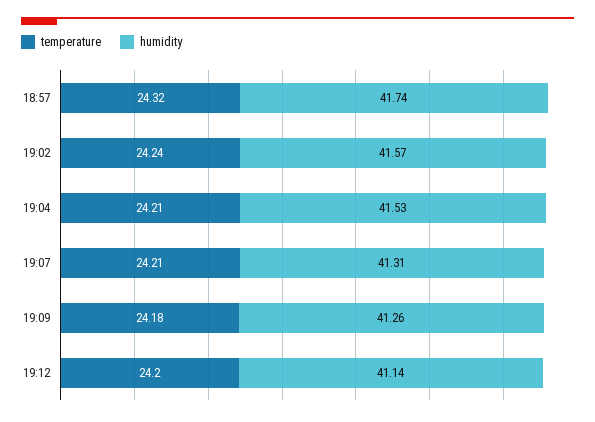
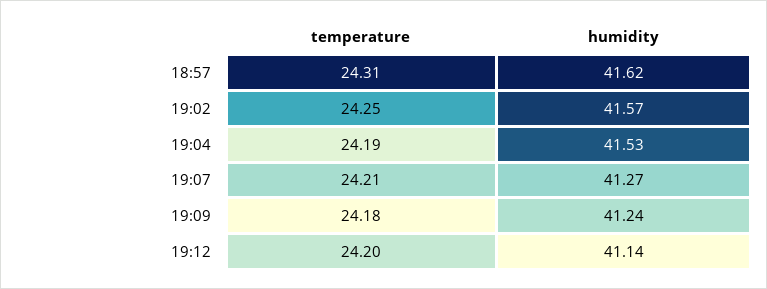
temperature, 18:57: 24.32 -> 24.31
humidity, 18:57: 41.74 -> 41.62
temperature, 19:02: 24.24 -> 24.25
temperature, 19:04: 24.21 -> 24.19
humidity, 19:07: 41.31 -> 41.27
humidity, 19:09: 41.26 -> 41.24

